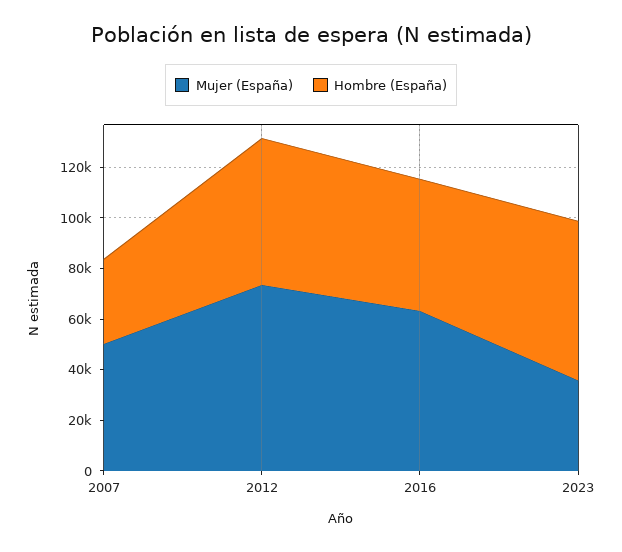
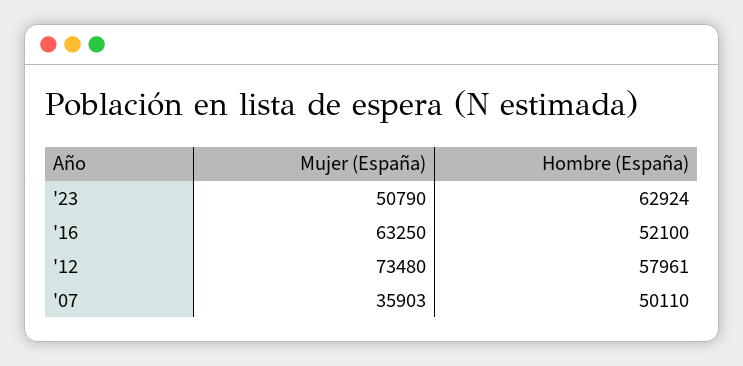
Mujer (España), 2007: 50000 -> 35903
Hombre (España), 2007: 35000 -> 50110
Mujer (España), 2023: 35000 -> 50790

